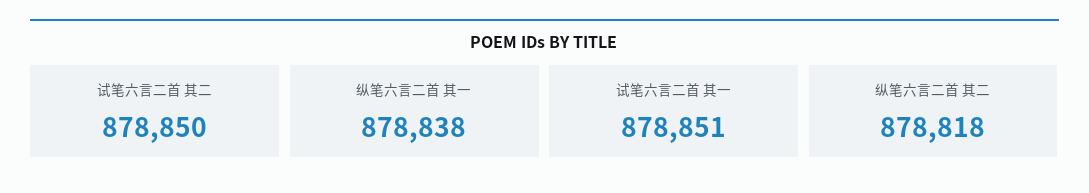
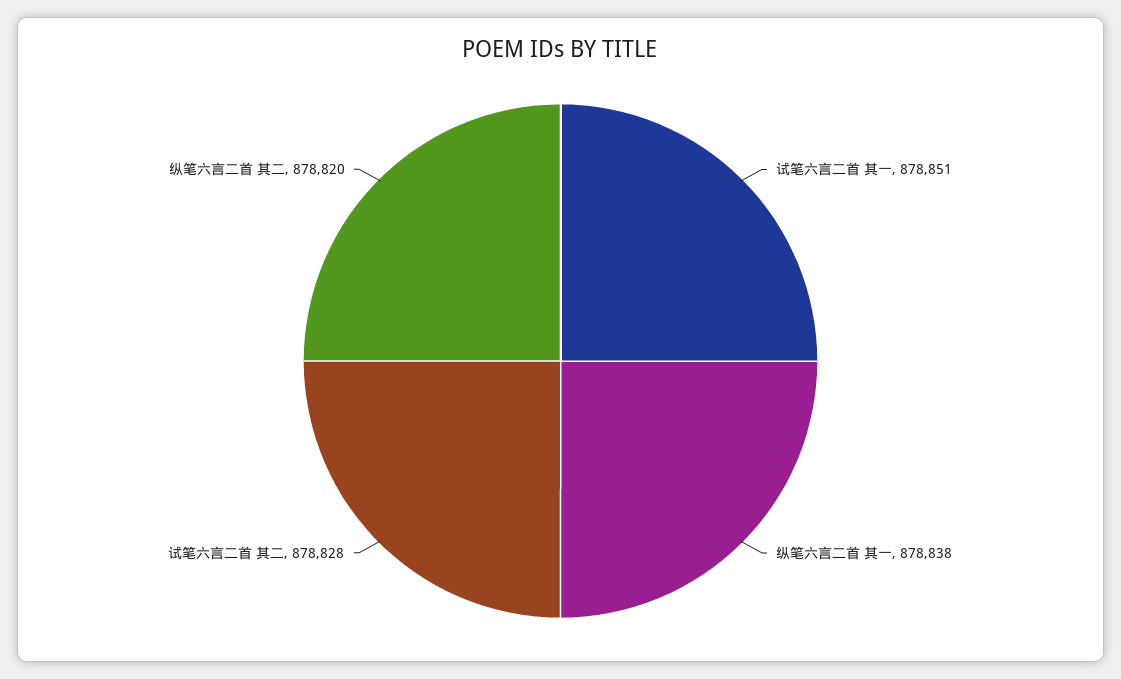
试笔六言二首 其二: 878850 -> 878828
纵笔六言二首 其二: 878818 -> 878820

